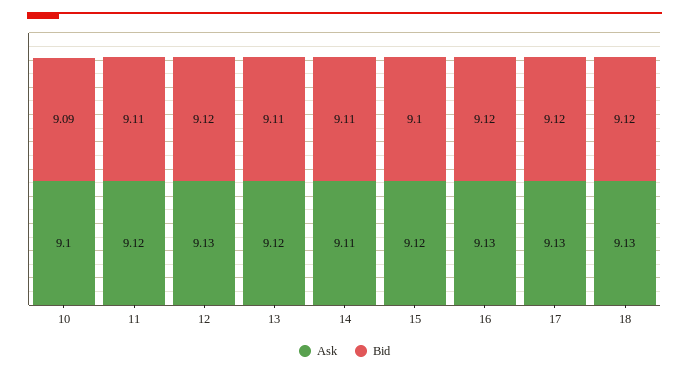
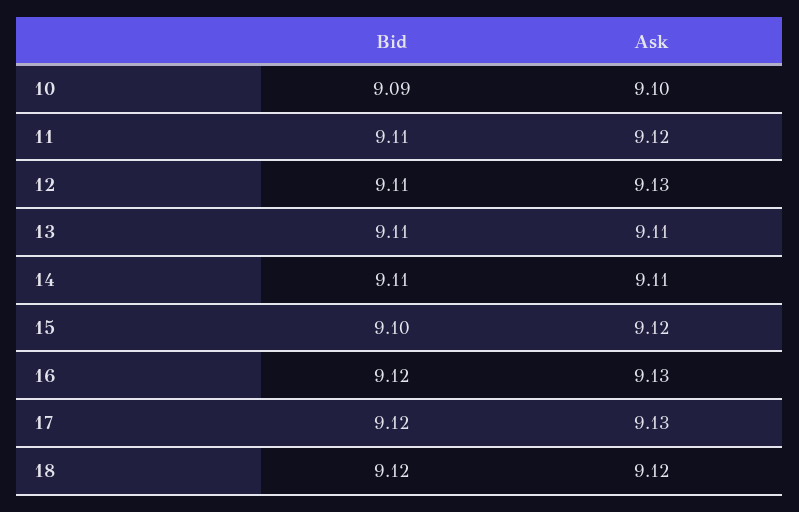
Bid, 12: 9.12 -> 9.11
Ask, 13: 9.12 -> 9.11
Ask, 18: 9.13 -> 9.12

